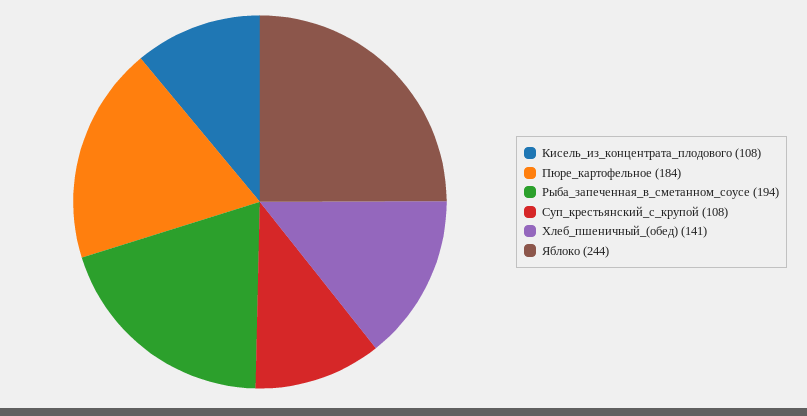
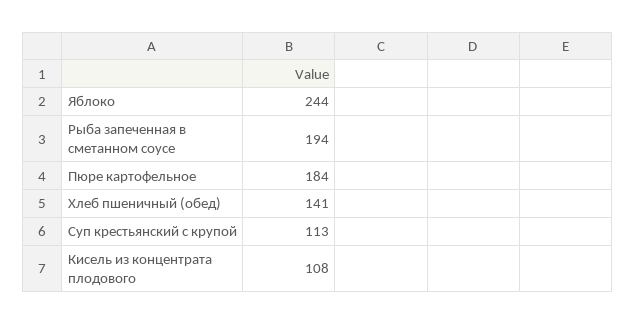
Суп_крестьянский_с_крупой: 108 -> 113

